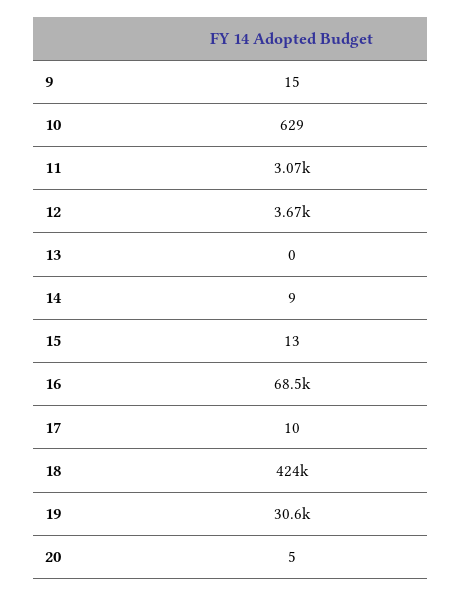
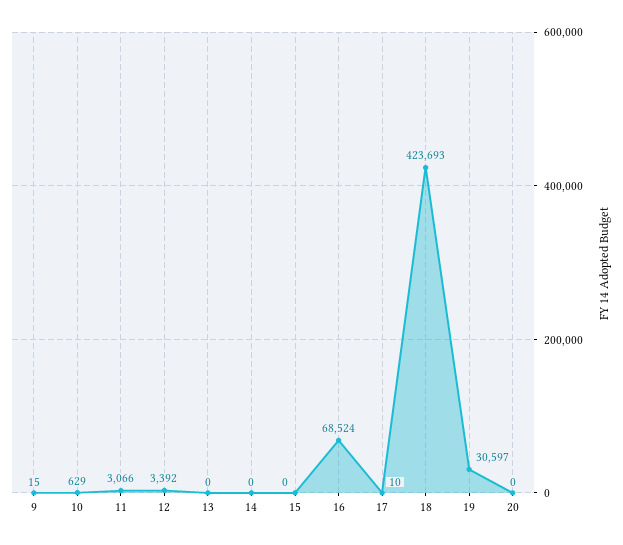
12: 3670 -> 3392
14: 9 -> 0
15: 13 -> 0
20: 5 -> 0

